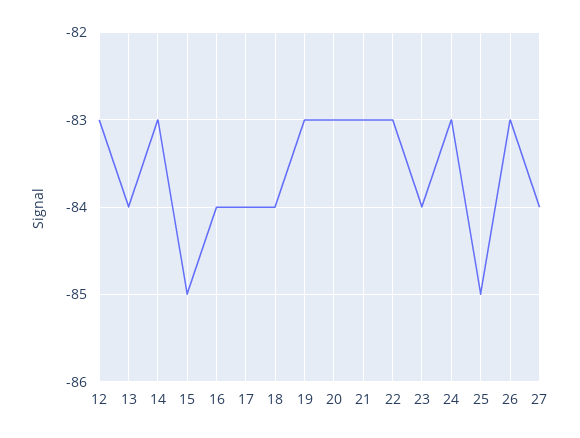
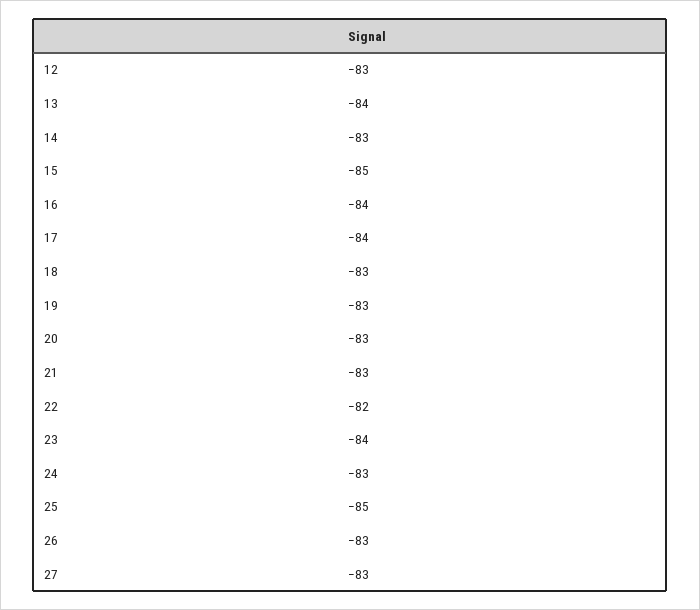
18: -84 -> -83
22: -83 -> -82
27: -84 -> -83

